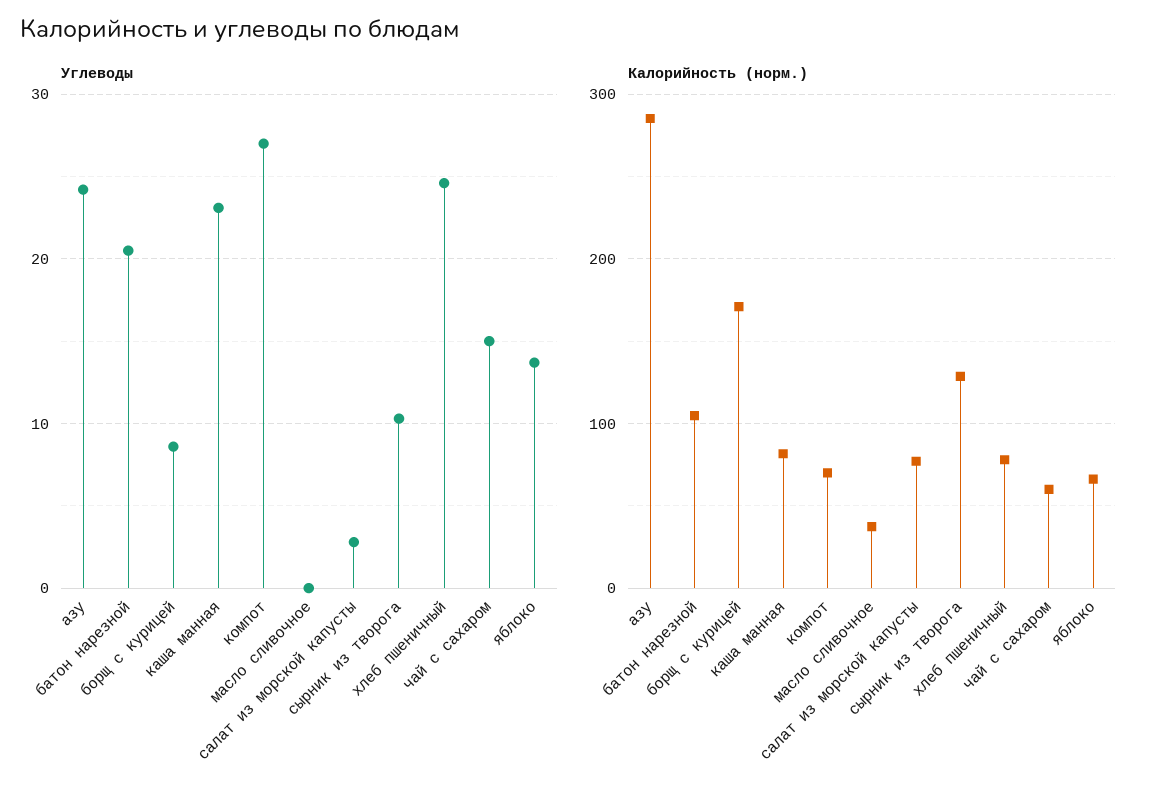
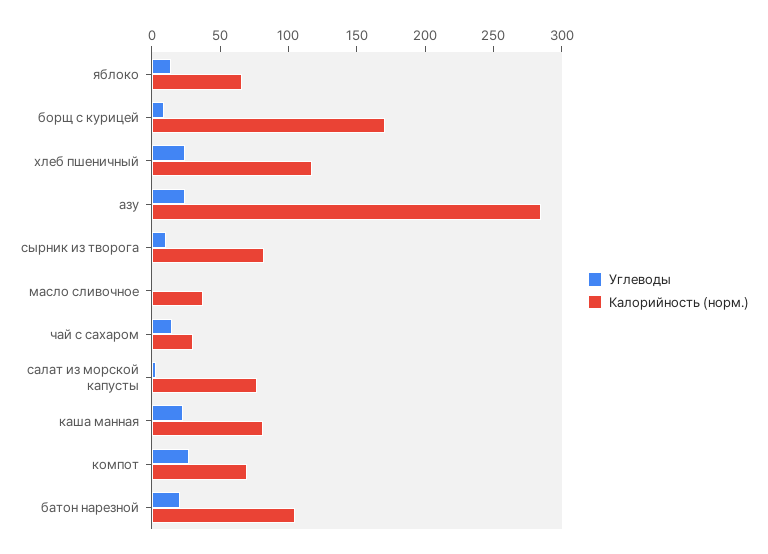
Калорийность (норм.), сырник из творога: 130 -> 80
Калорийность (норм.), хлеб пшеничный: 80 -> 120
Калорийность (норм.), чай с сахаром: 60 -> 30

